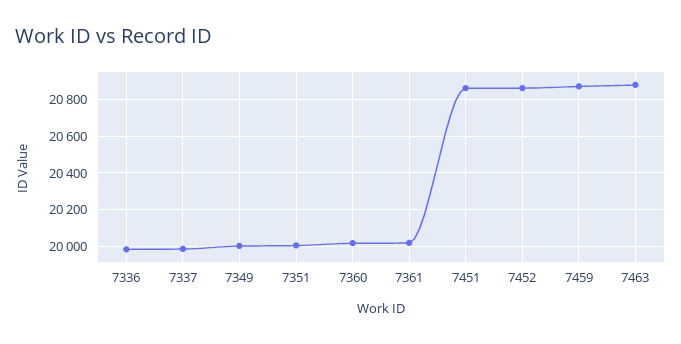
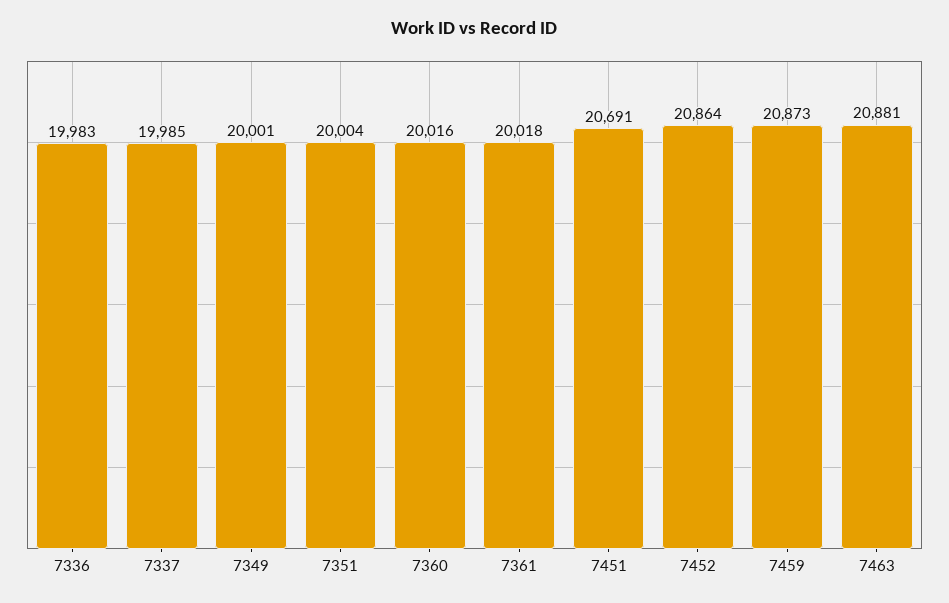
7451: 20850 -> 20691

